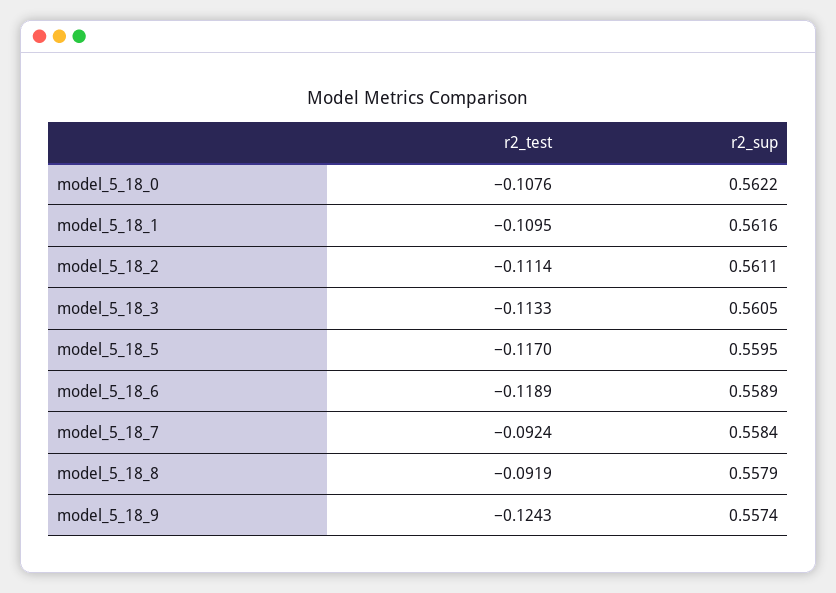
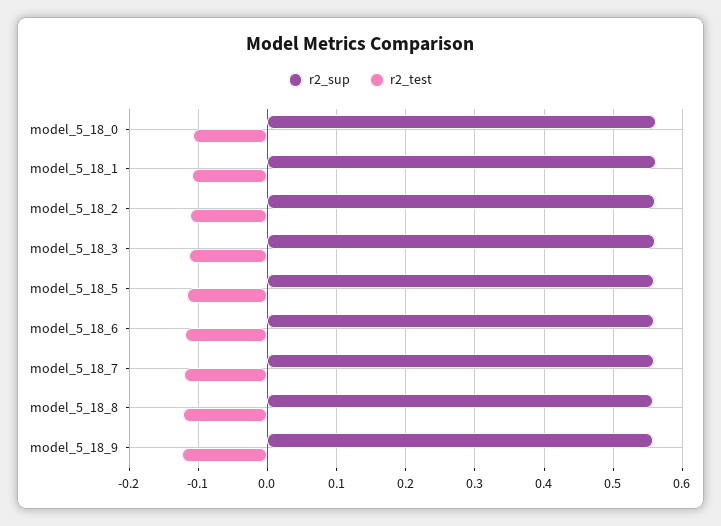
r2_test, model_5_18_7: -0.0924 -> -0.12
r2_test, model_5_18_8: -0.0919 -> -0.12

